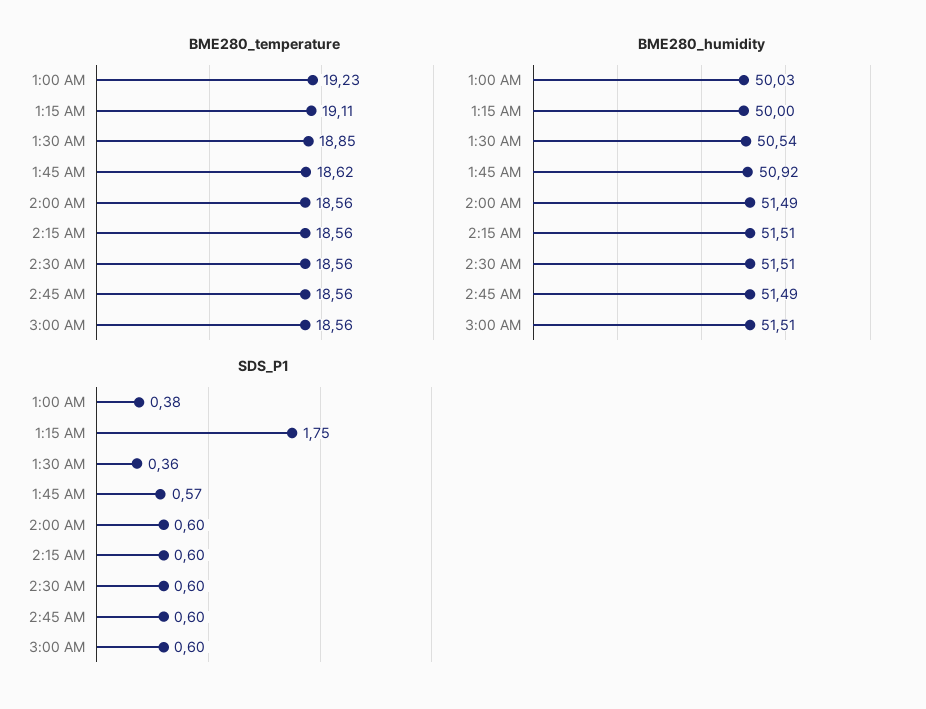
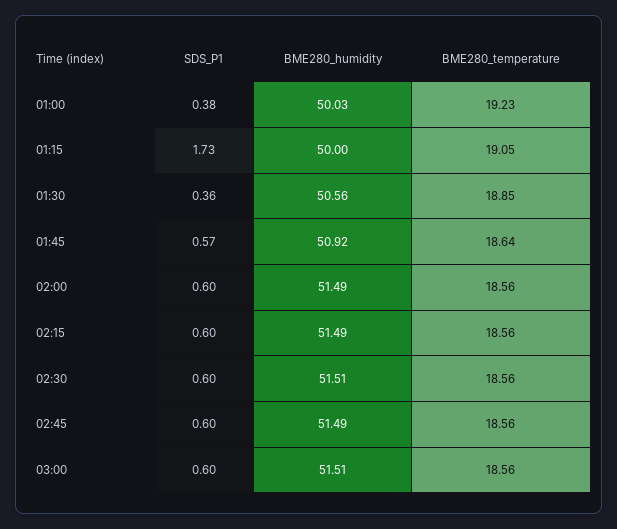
BME280_temperature, 1:15 AM: 19.11 -> 19.05
BME280_temperature, 1:45 AM: 18.62 -> 18.64
BME280_humidity, 1:30 AM: 50.54 -> 50.56
BME280_humidity, 2:15 AM: 51.51 -> 51.49
SDS_P1, 1:15 AM: 1.75 -> 1.73

